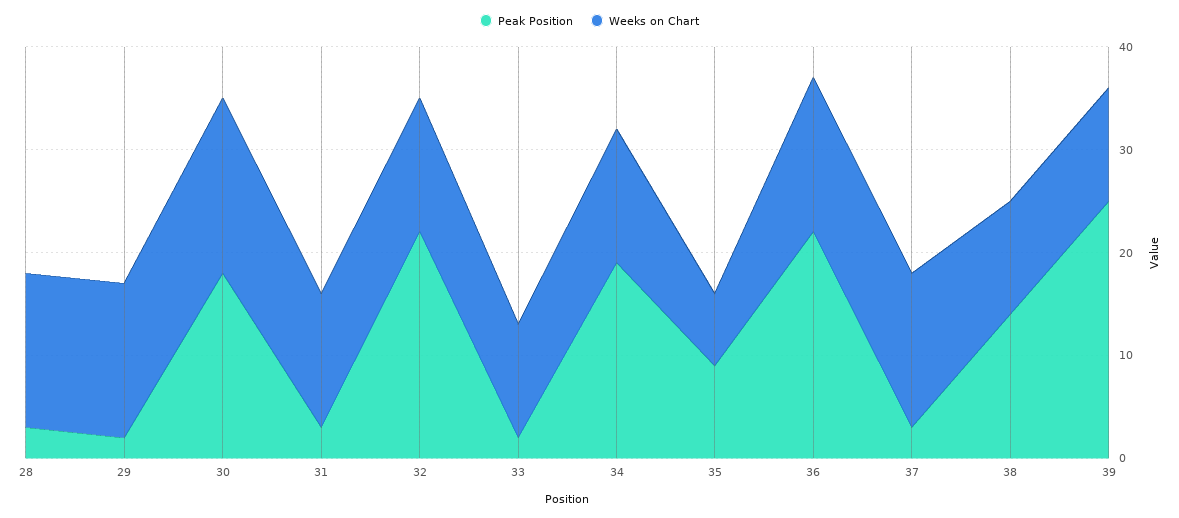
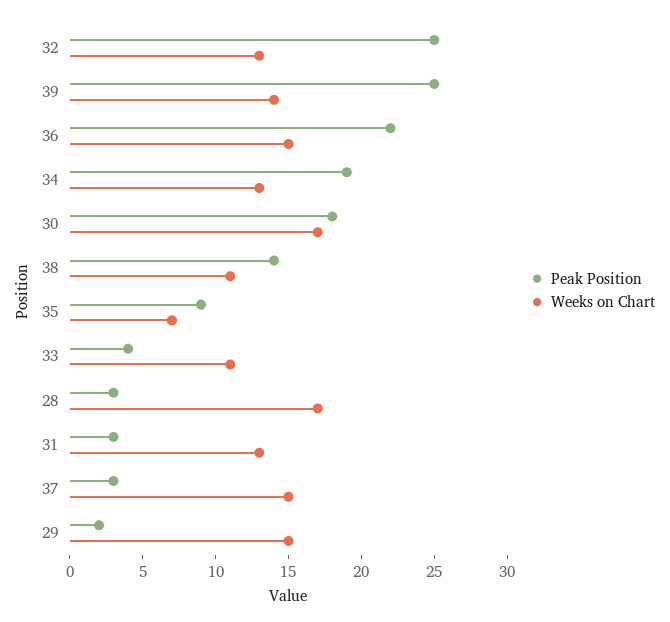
Weeks on Chart, 28: 15 -> 17
Peak Position, 32: 22 -> 25
Peak Position, 33: 2 -> 4
Weeks on Chart, 39: 11 -> 14

